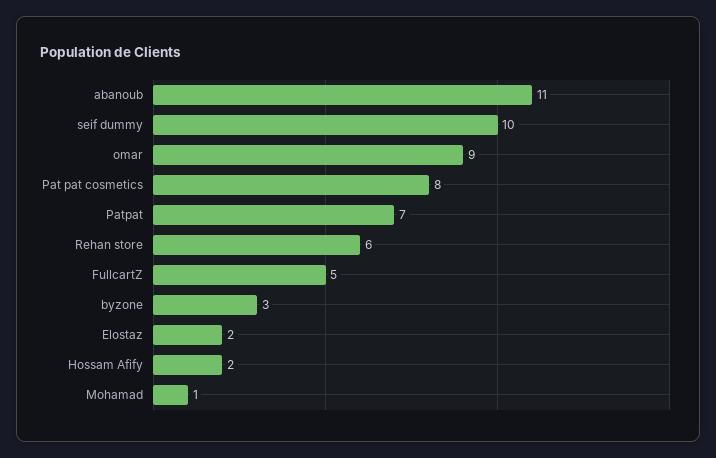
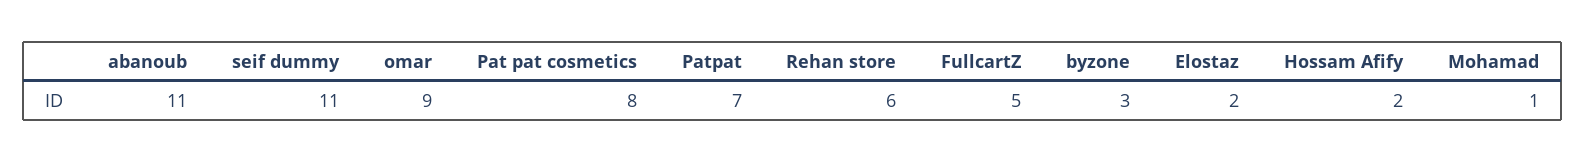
seif dummy: 10 -> 11

